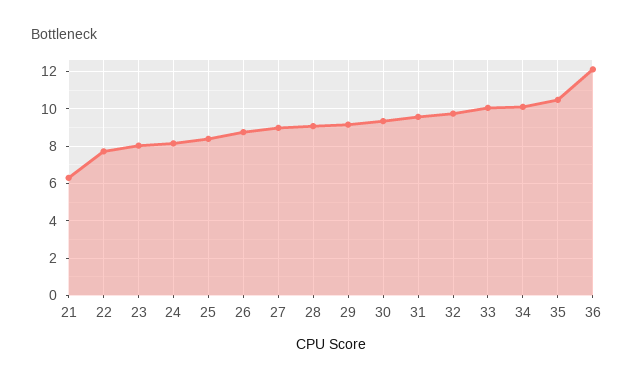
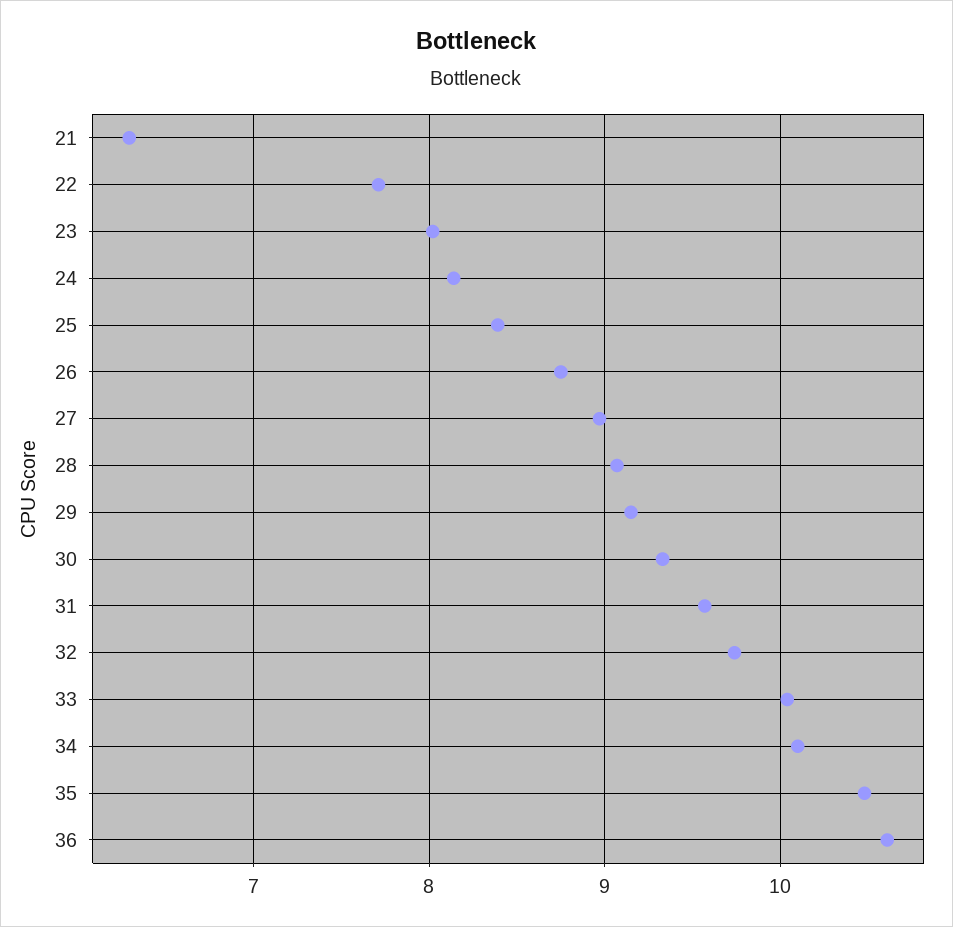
36: 12 -> 10.6

